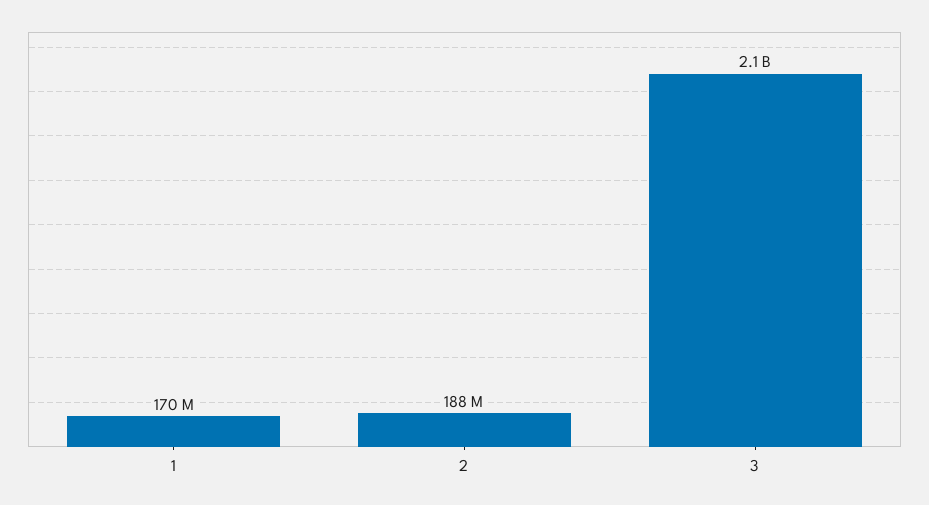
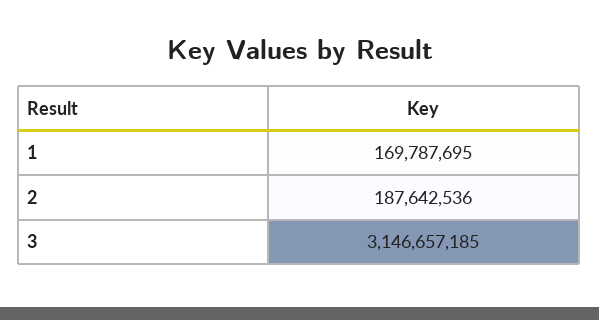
3: 2100000000 -> 3146657185

